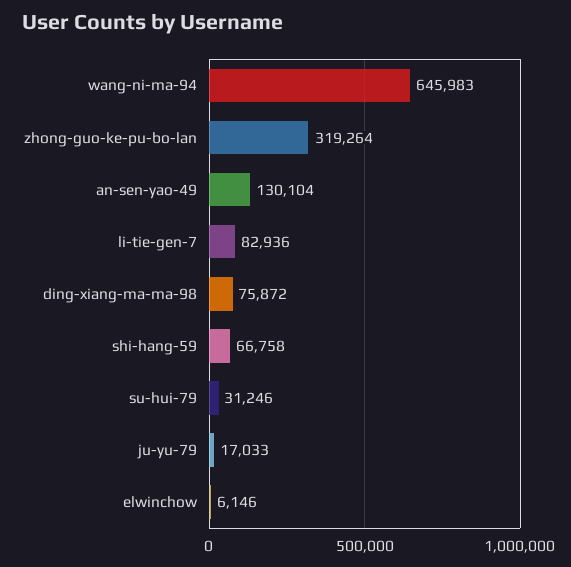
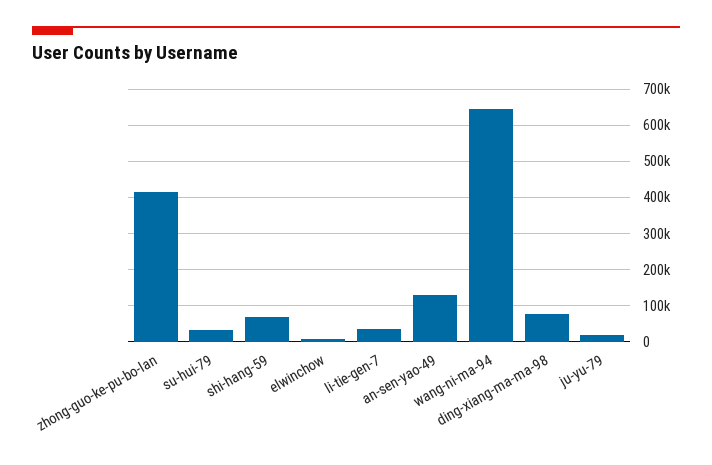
zhong-guo-ke-pu-bo-lan: 319264 -> 420000
li-tie-gen-7: 82936 -> 40000

